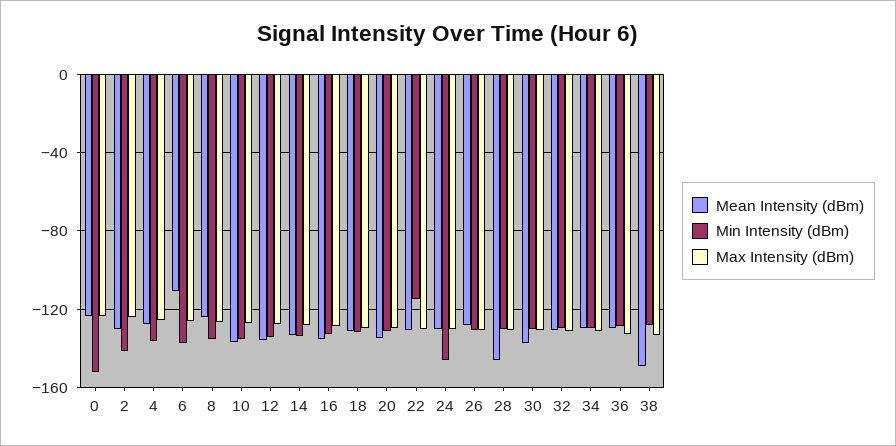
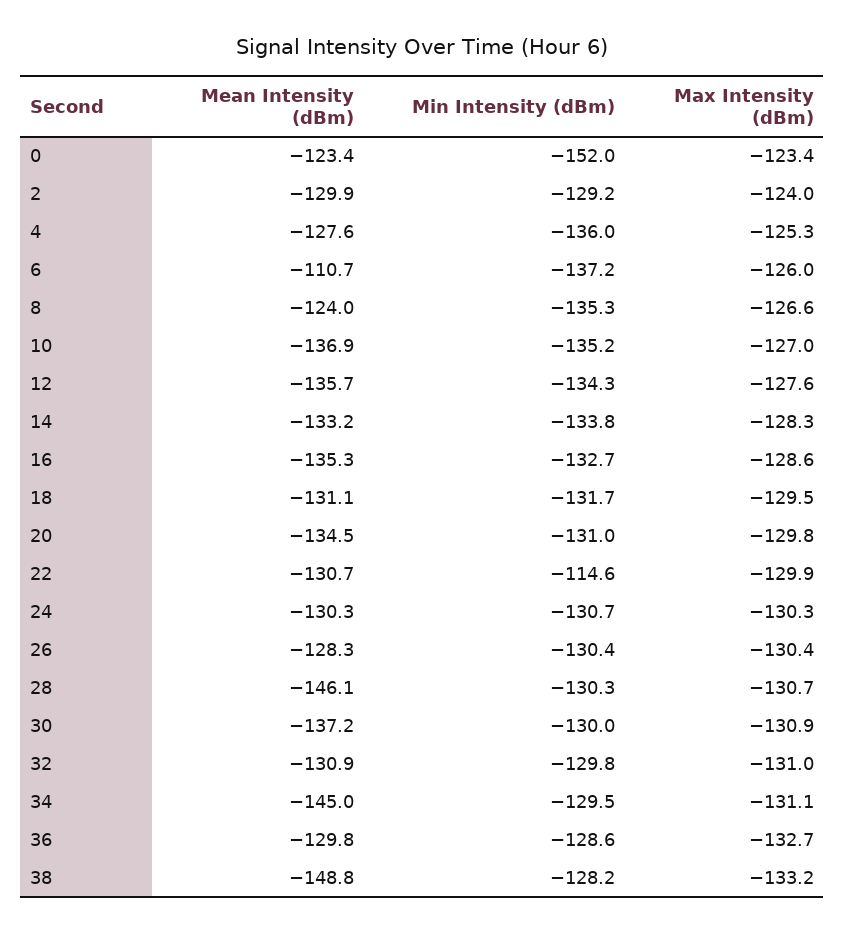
Min Intensity (dBm), 2: -140 -> -129.2
Min Intensity (dBm), 24: -145 -> -130.7
Mean Intensity (dBm), 34: -130 -> -145

